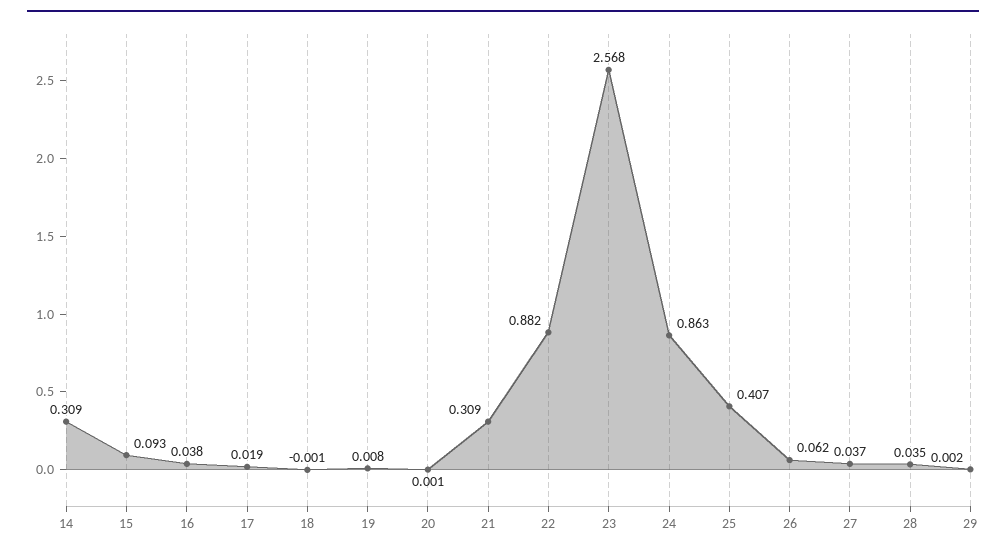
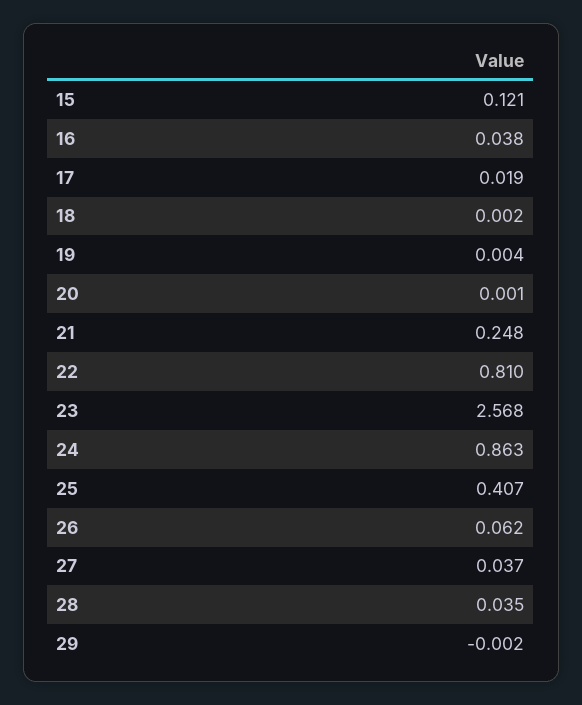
14: 0.309 -> none
15: 0.093 -> 0.121
18: -0.001 -> 0.002
19: 0.008 -> 0.004
21: 0.309 -> 0.248
22: 0.882 -> 0.81
29: 0.002 -> -0.002

